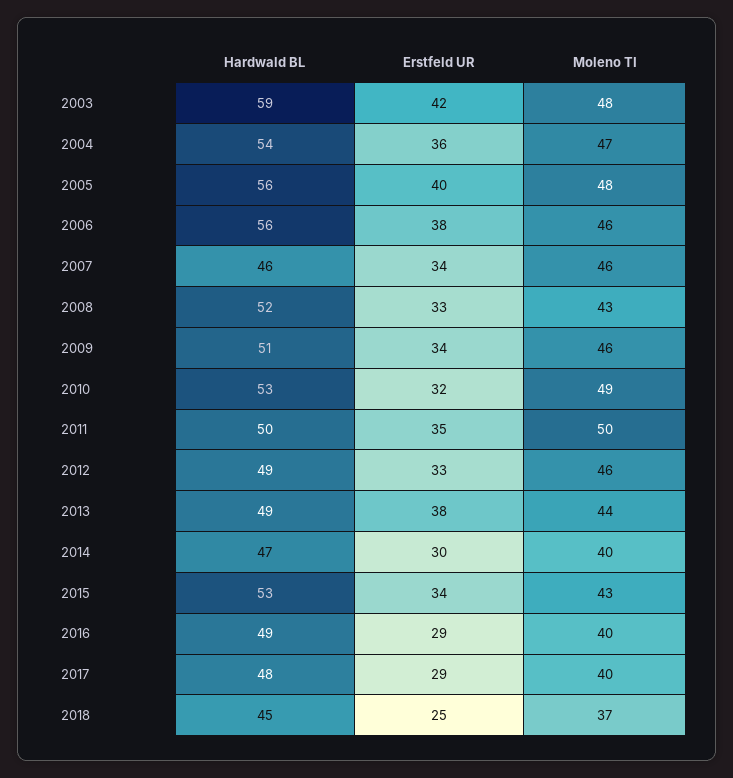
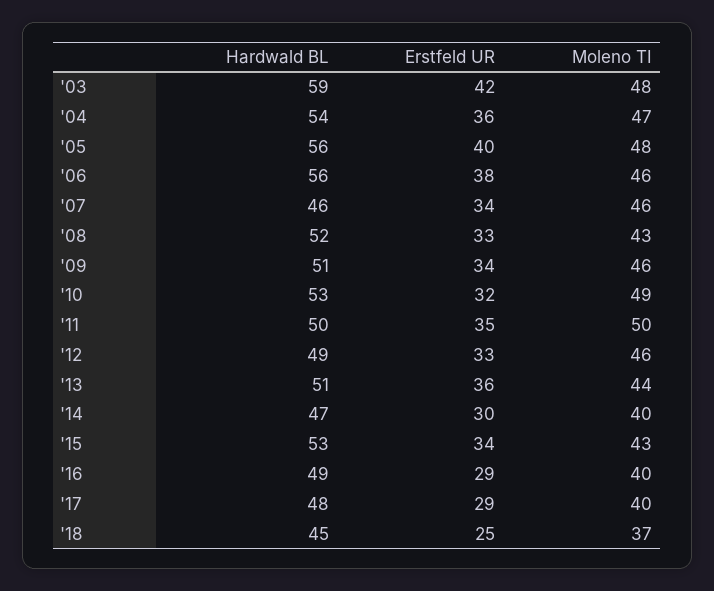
Hardwald BL, 2013: 49 -> 51
Erstfeld UR, 2013: 38 -> 36

